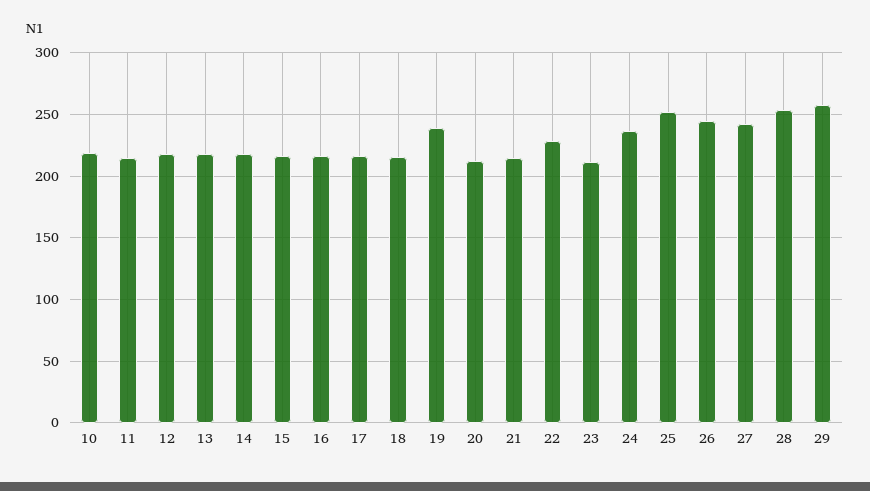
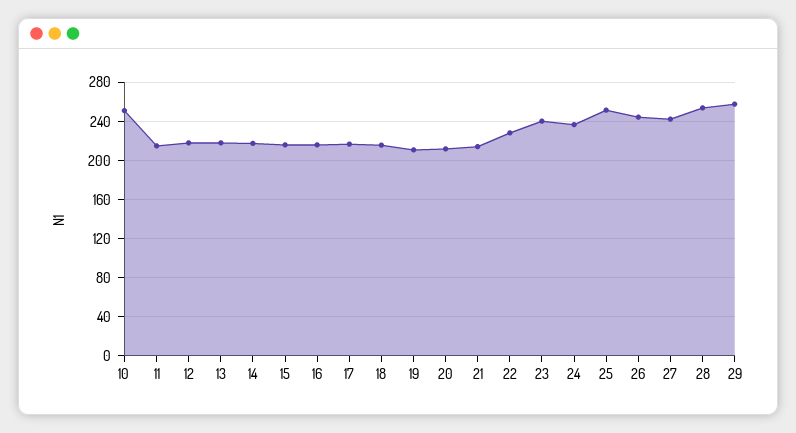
10: 220 -> 250
19: 240 -> 210
23: 210 -> 240

